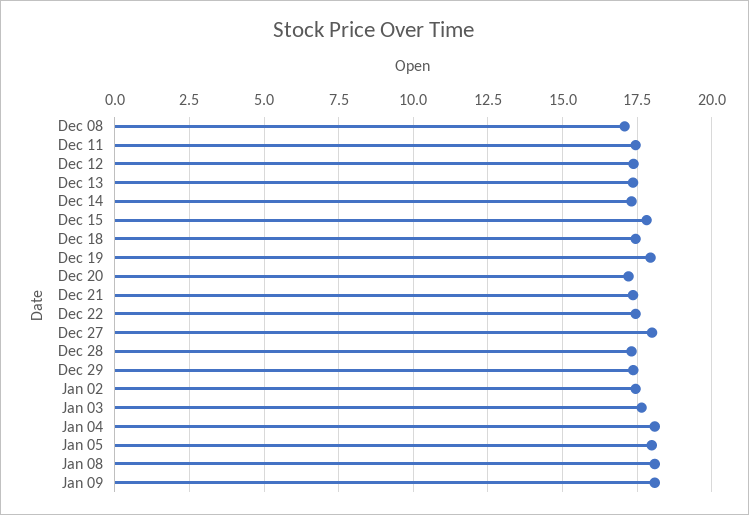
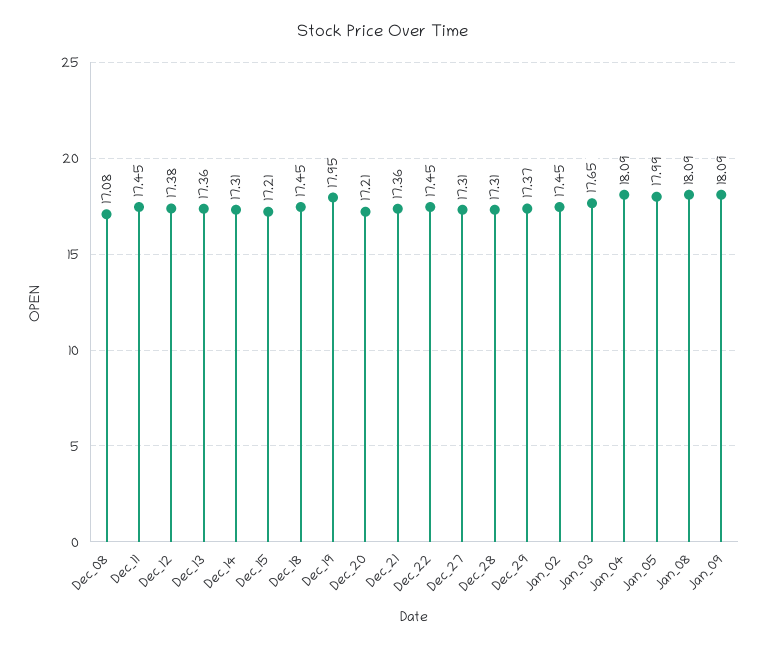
Dec 15: 17.75 -> 17.21
Dec 27: 18 -> 17.31

